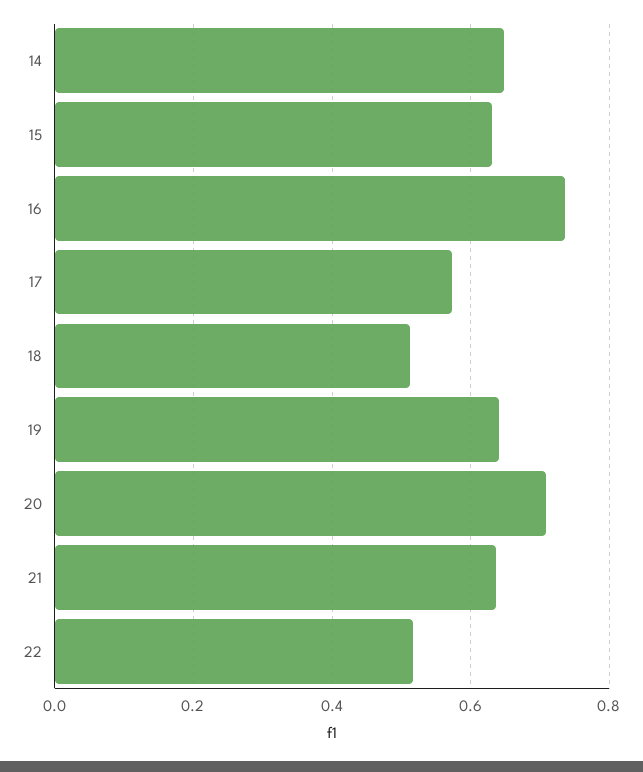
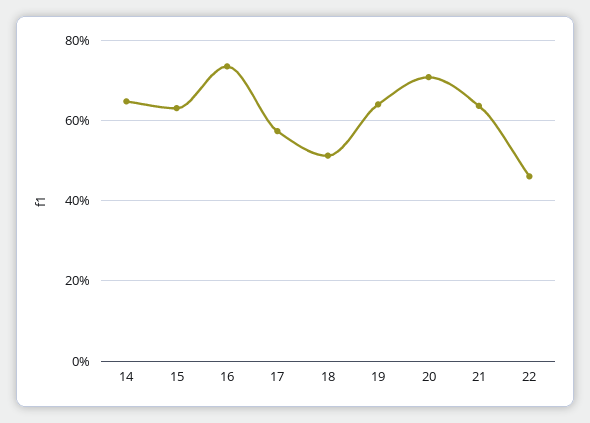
22: 0.52 -> 0.46

